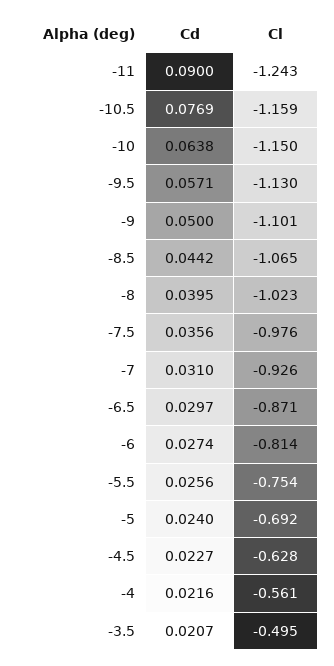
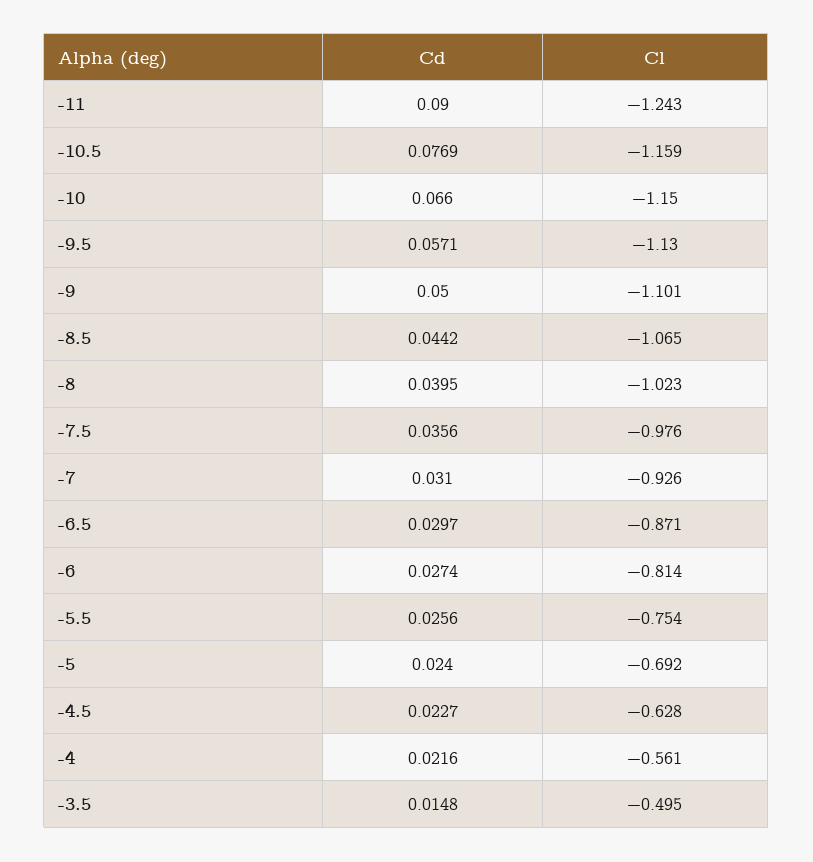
Cd, -10: 0.0638 -> 0.066
Cd, -3.5: 0.0207 -> 0.0148

